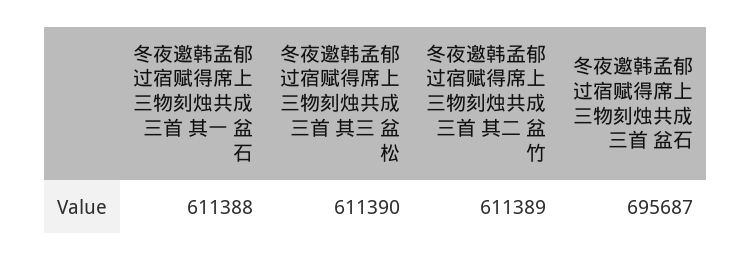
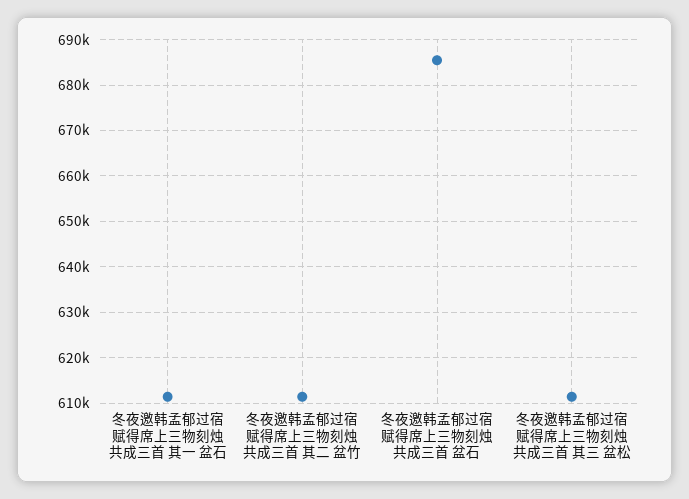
冬夜邀韩孟郁过宿赋得席上三物刻烛共成三首 盆石: 695687 -> 686000

